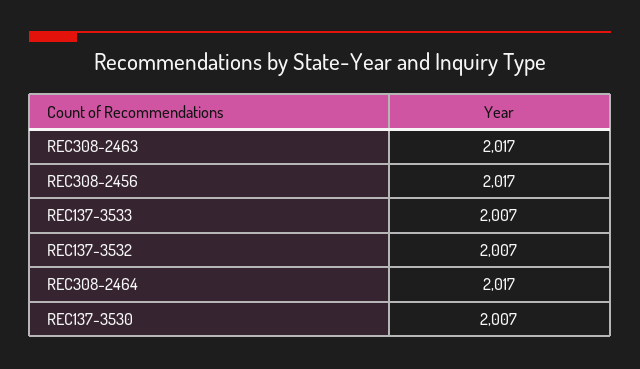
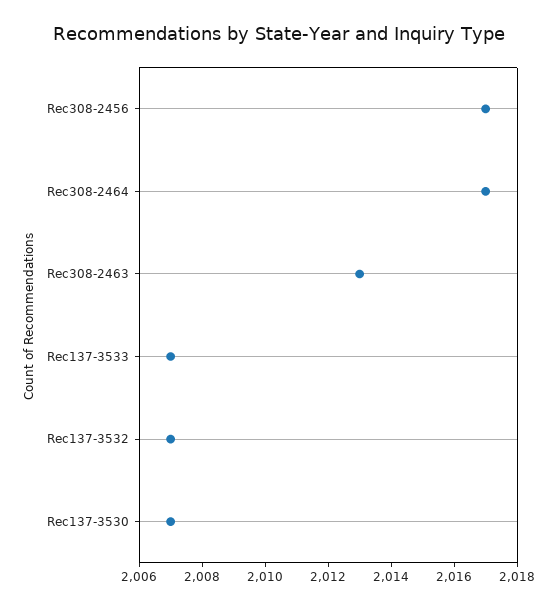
REC308-2463: 2017 -> 2013

